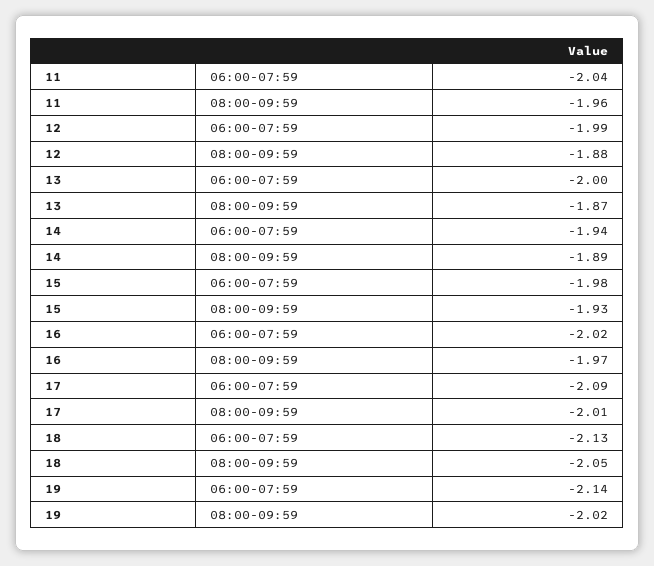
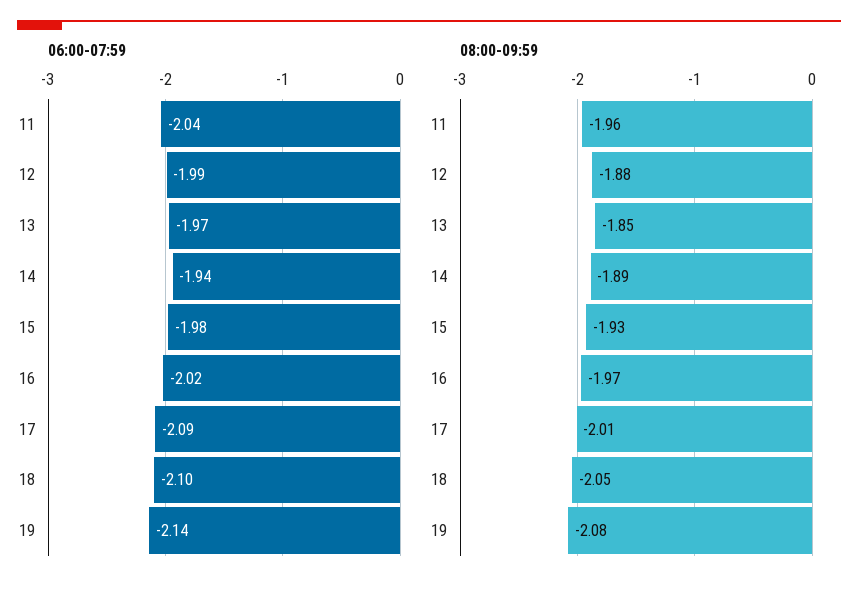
06:00-07:59, 13: -2 -> -1.97
08:00-09:59, 13: -1.87 -> -1.85
06:00-07:59, 18: -2.13 -> -2.1
08:00-09:59, 19: -2.02 -> -2.08

